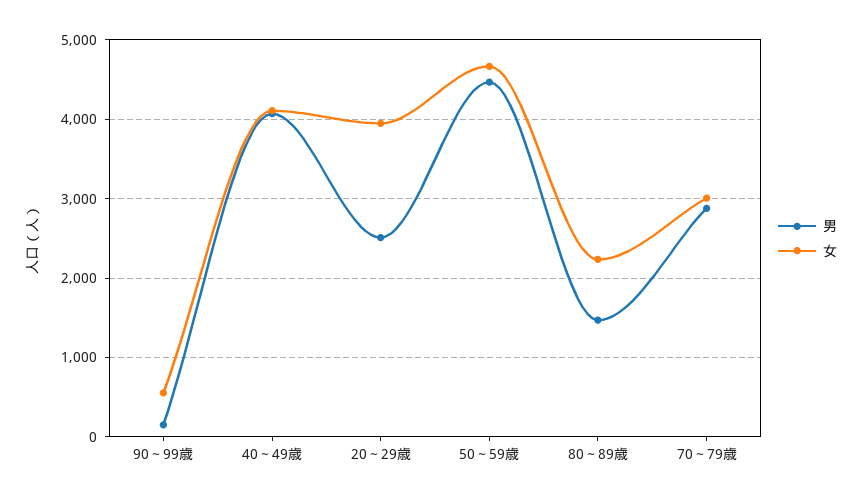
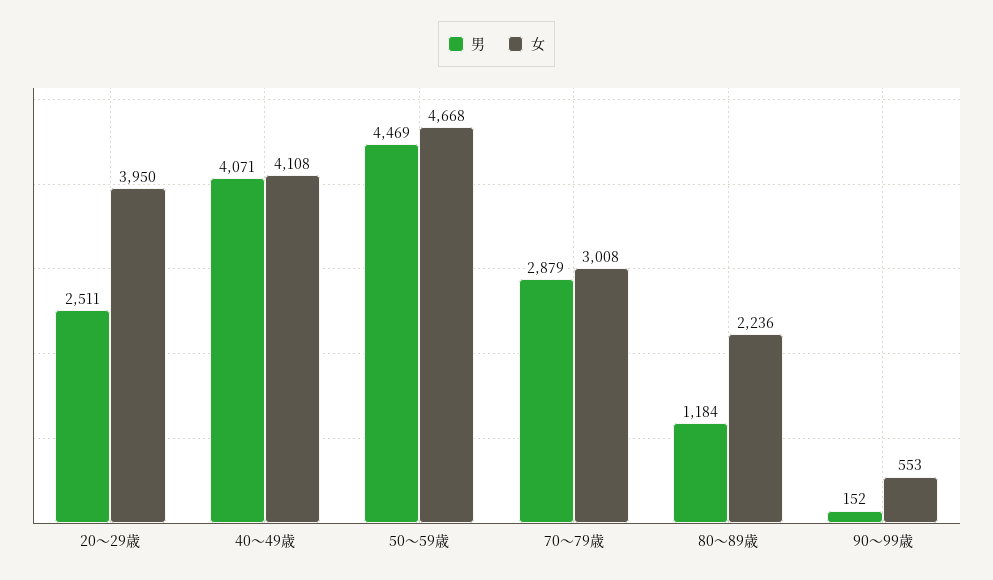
男, 80～89歳: 1500 -> 1184

